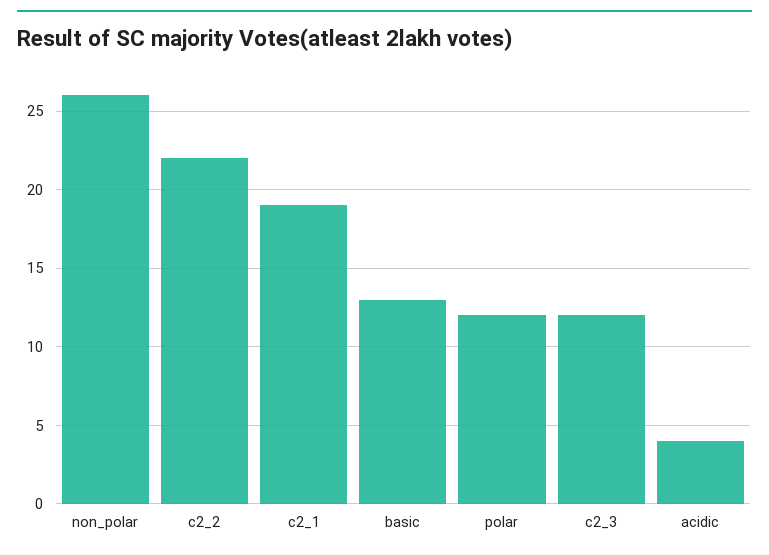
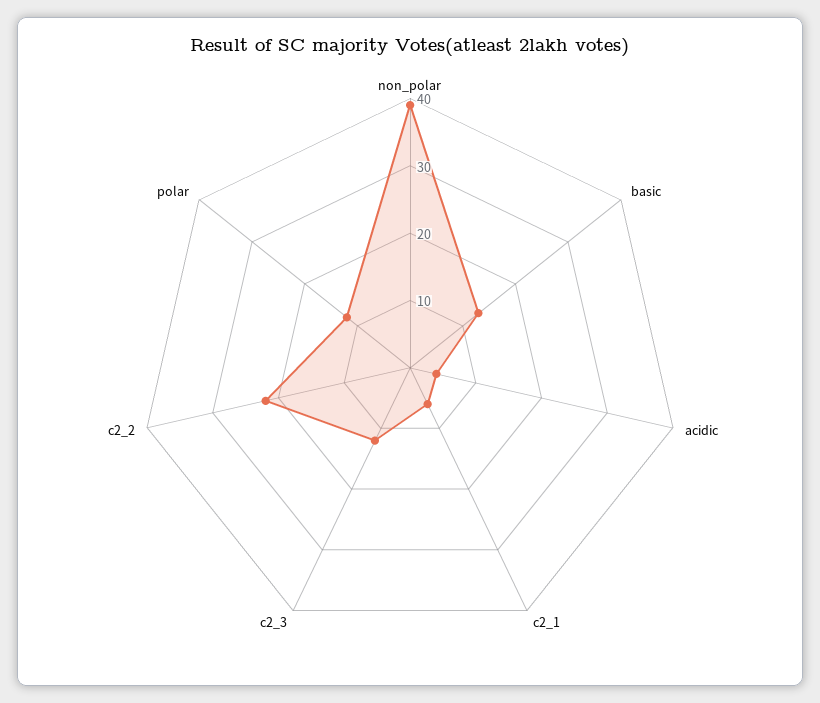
non_polar: 26 -> 40
c2_1: 19 -> 5

